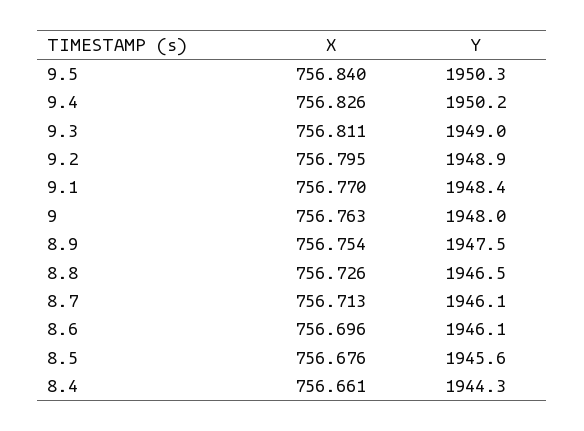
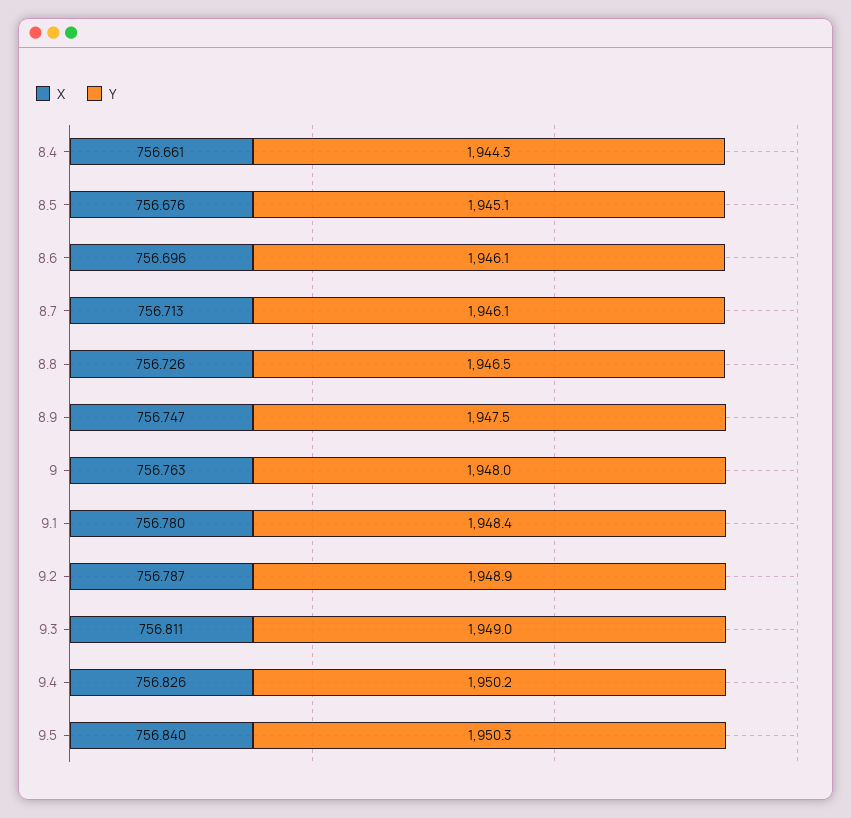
X, 9.2: 756.795 -> 756.787
X, 9.1: 756.77 -> 756.78
X, 8.9: 756.754 -> 756.747
Y, 8.5: 1945.6 -> 1945.1

